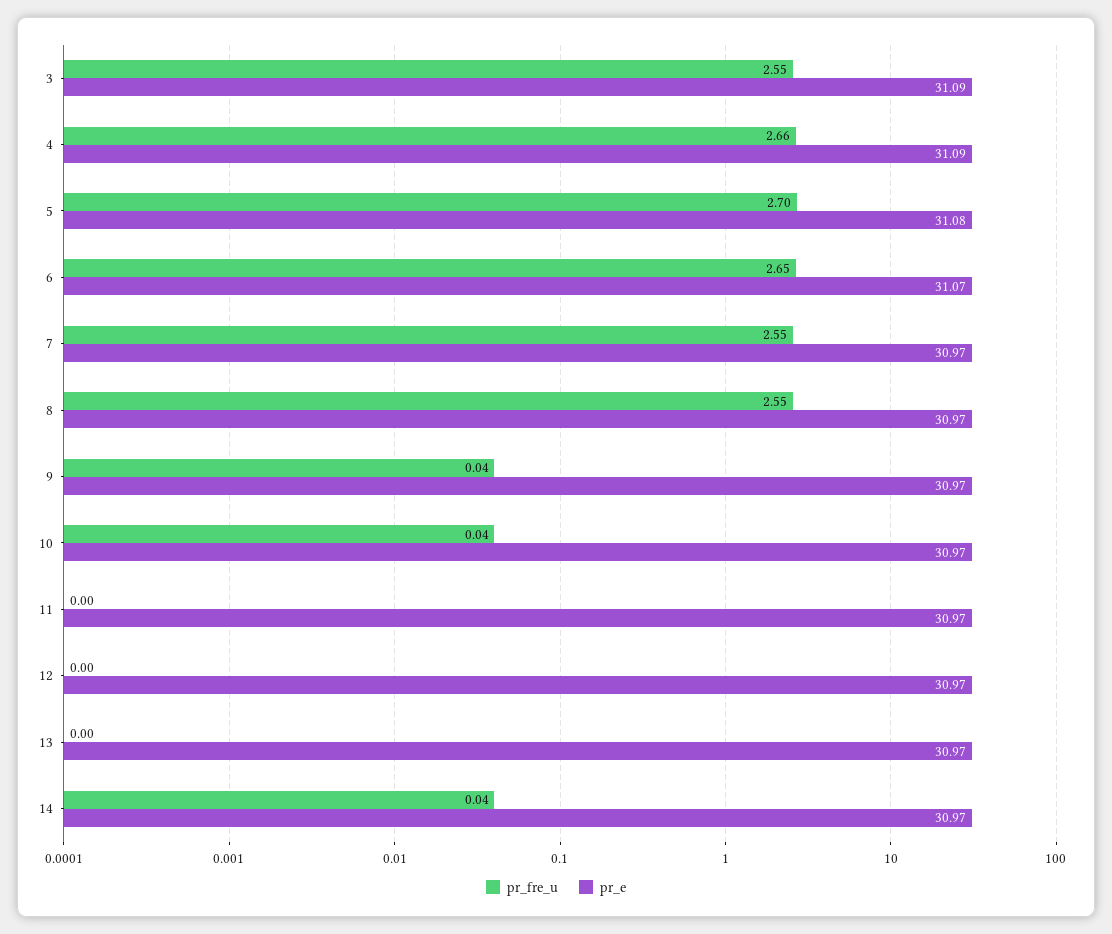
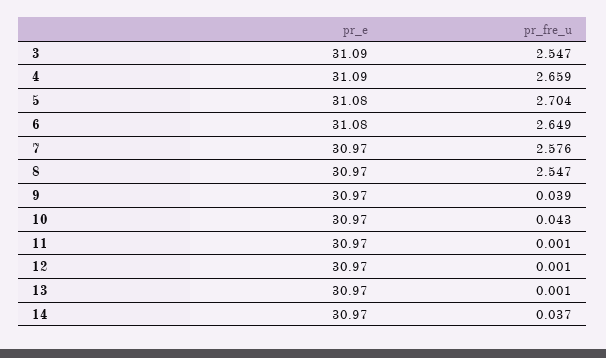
pr_e, 6: 31.07 -> 31.08
pr_fre_u, 7: 2.55 -> 2.576

